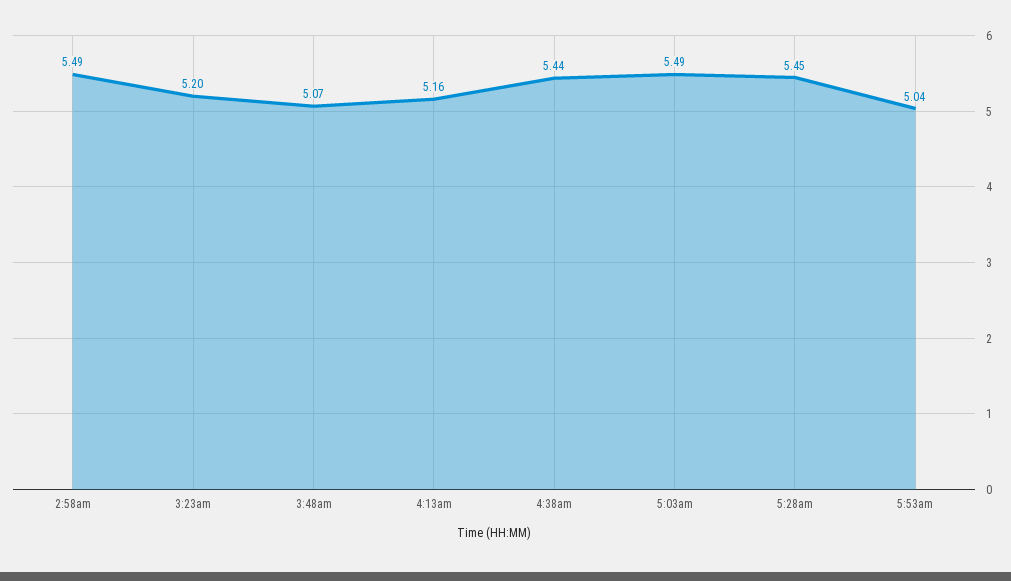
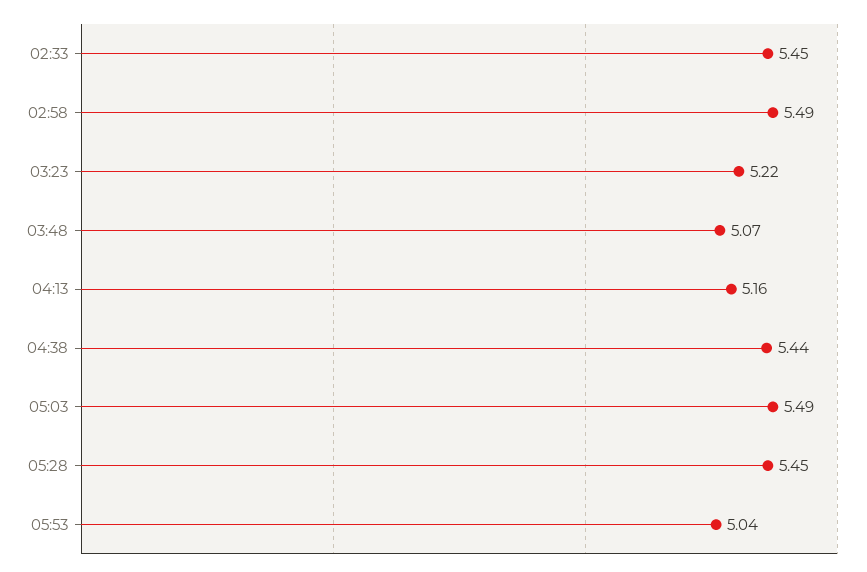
3:23am: 5.2 -> 5.22
02:33: none -> 5.45

